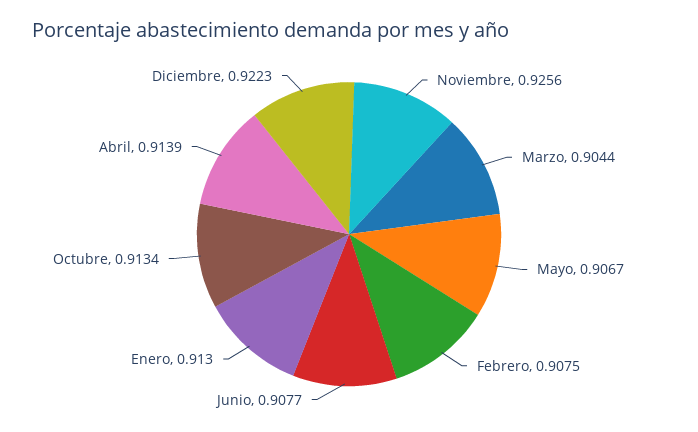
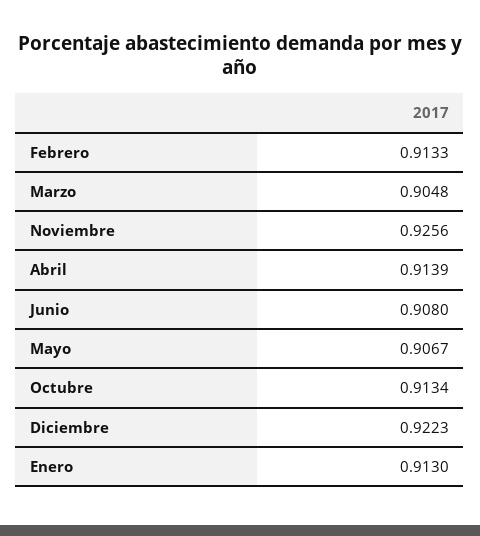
Marzo: 0.9044 -> 0.9048
Febrero: 0.9075 -> 0.9133
Junio: 0.9077 -> 0.908

